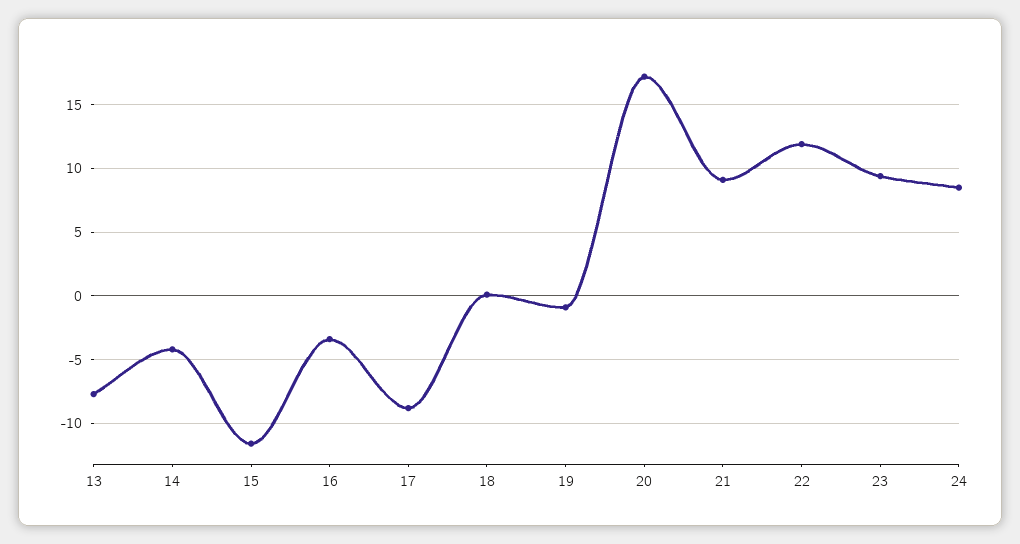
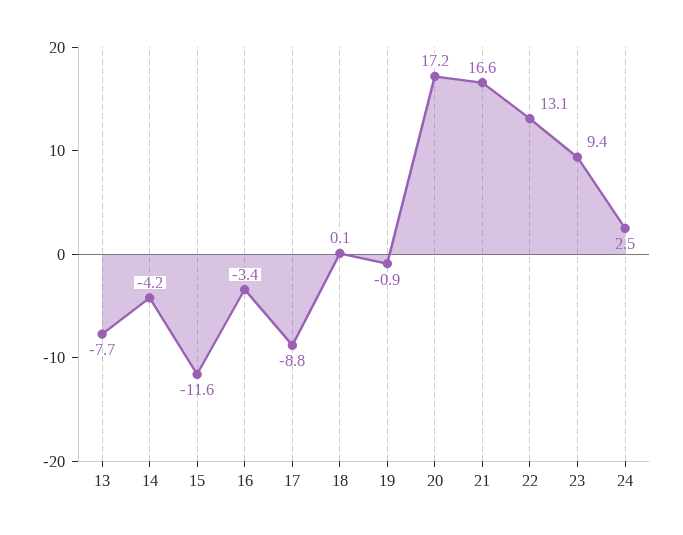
21: 9 -> 16.6
22: 12 -> 13.1
24: 8.5 -> 2.5

